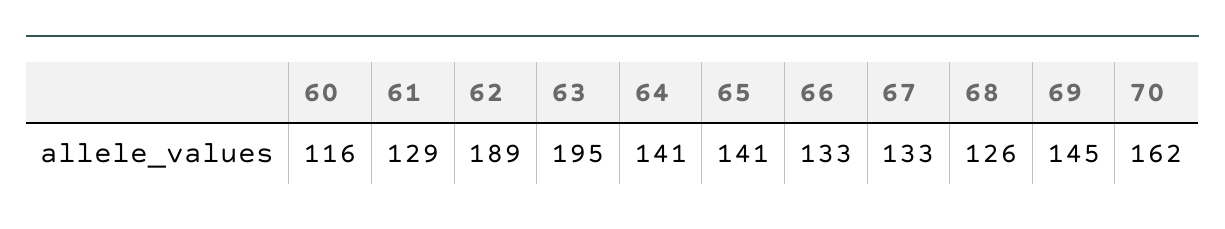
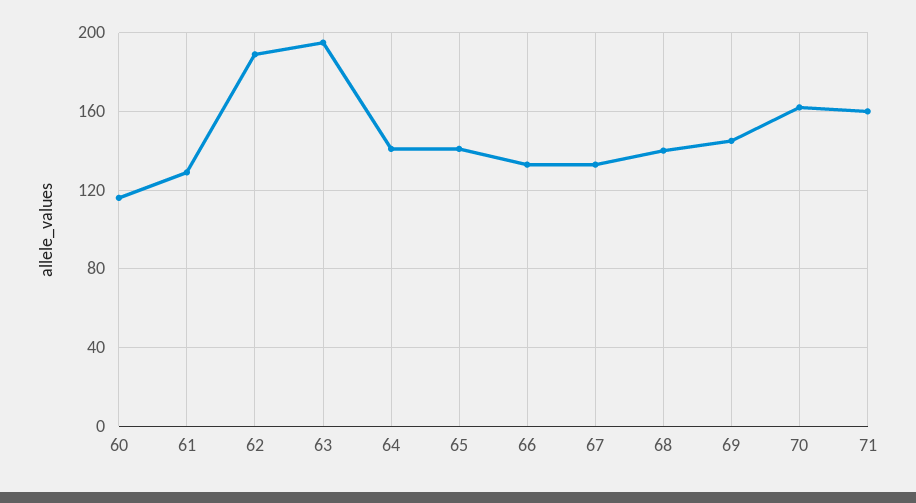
68: 126 -> 140
71: none -> 160

